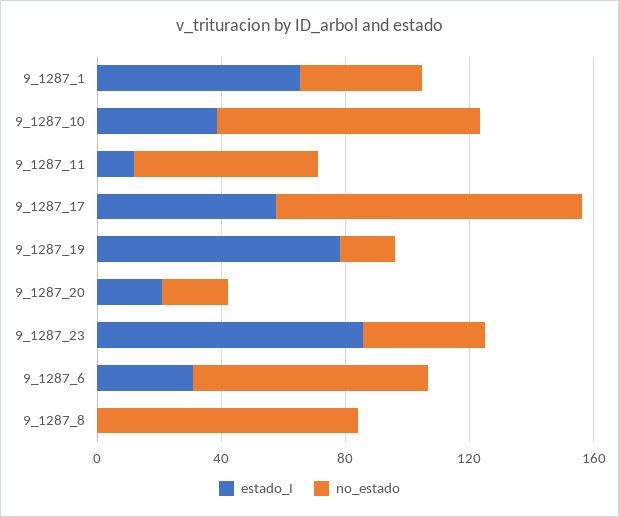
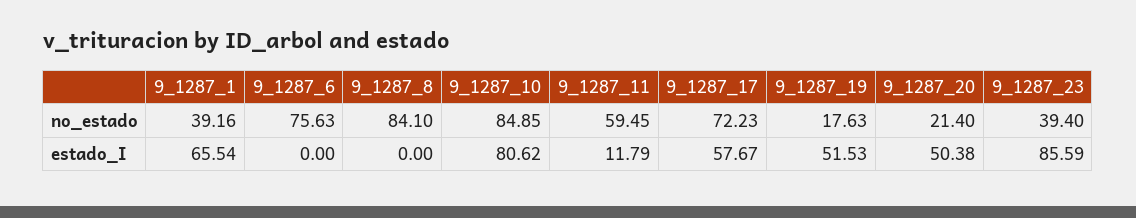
estado_I, 9_1287_10: 40 -> 80.62
no_estado, 9_1287_17: 100 -> 72.23
estado_I, 9_1287_19: 80 -> 51.53
estado_I, 9_1287_20: 20 -> 50.38
estado_I, 9_1287_6: 30 -> 0

